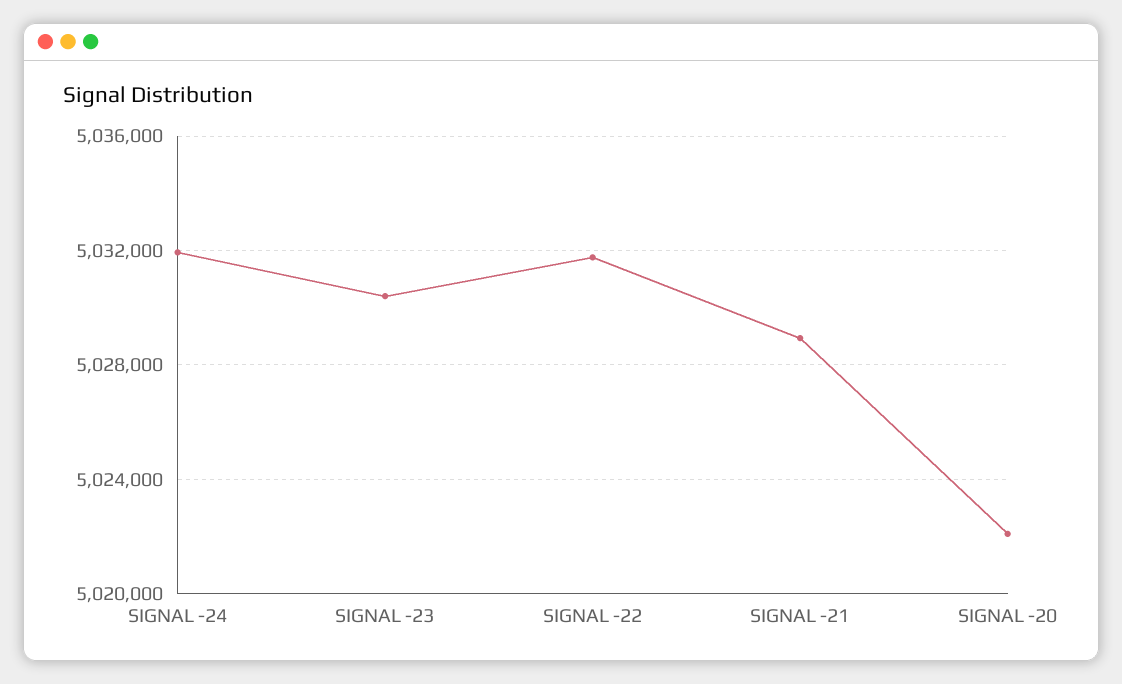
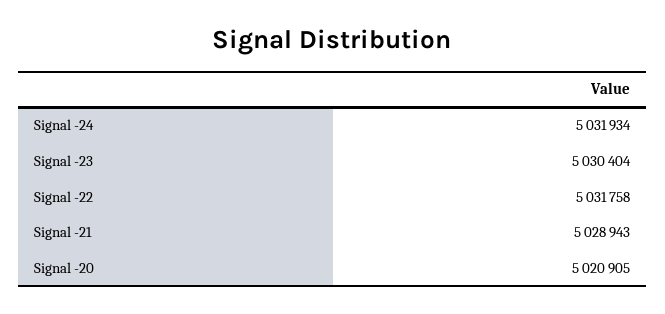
SIGNAL -20: 5022000 -> 5020905

